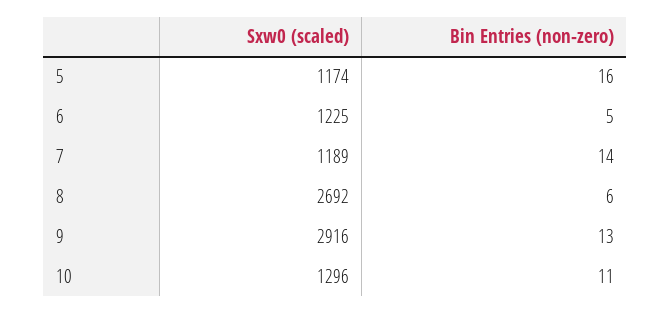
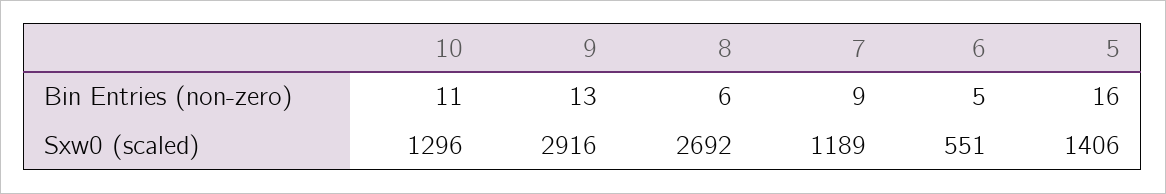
Sxw0 (scaled), 5: 1174 -> 1406
Sxw0 (scaled), 6: 1225 -> 551
Bin Entries (non-zero), 7: 14 -> 9

